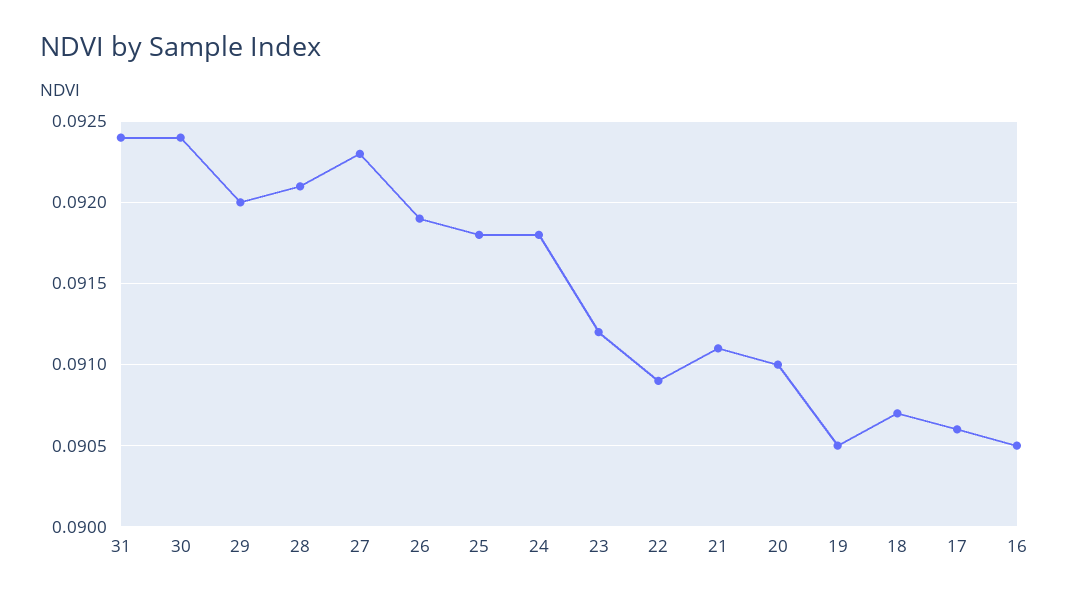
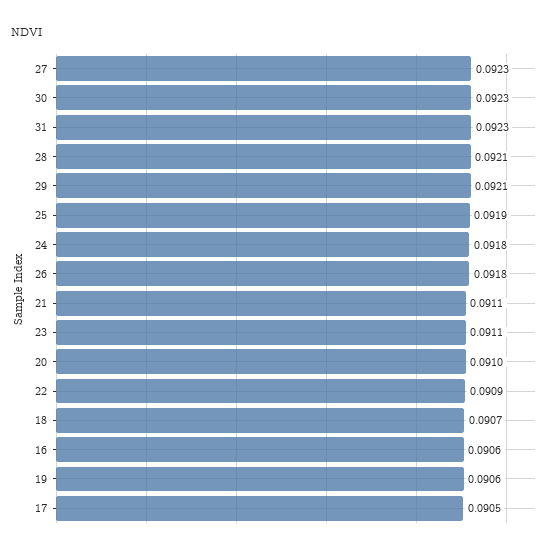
31: 0.0924 -> 0.0923
30: 0.0924 -> 0.0923
29: 0.092 -> 0.0921
26: 0.0919 -> 0.0918
25: 0.0918 -> 0.0919
23: 0.0912 -> 0.0911
19: 0.0905 -> 0.0906
17: 0.0906 -> 0.0905
16: 0.0905 -> 0.0906

